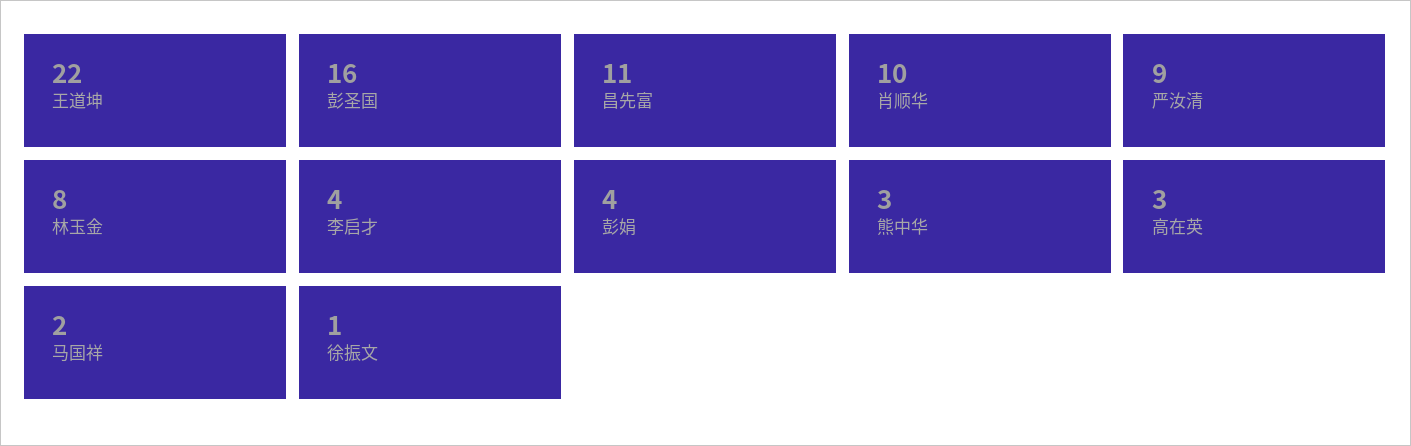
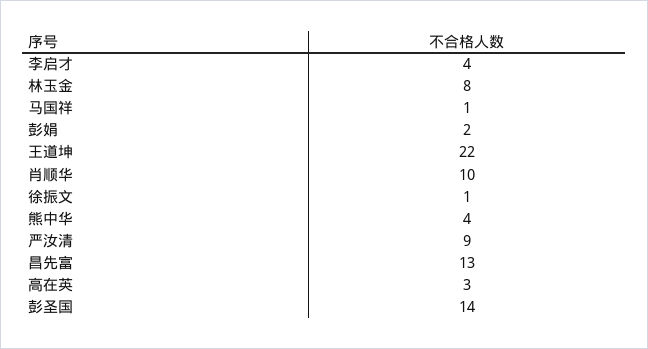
彭圣国: 16 -> 14
昌先富: 11 -> 13
彭娟: 4 -> 2
熊中华: 3 -> 4
马国祥: 2 -> 1

